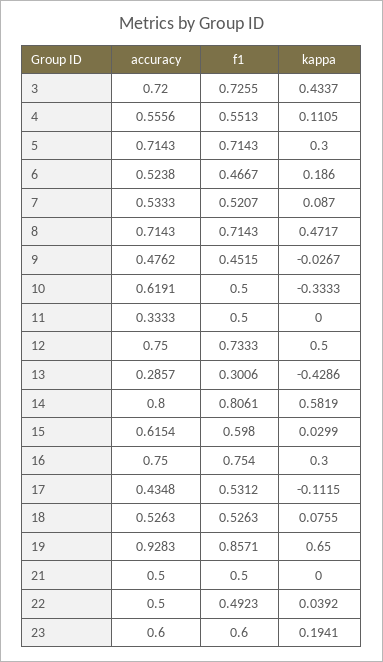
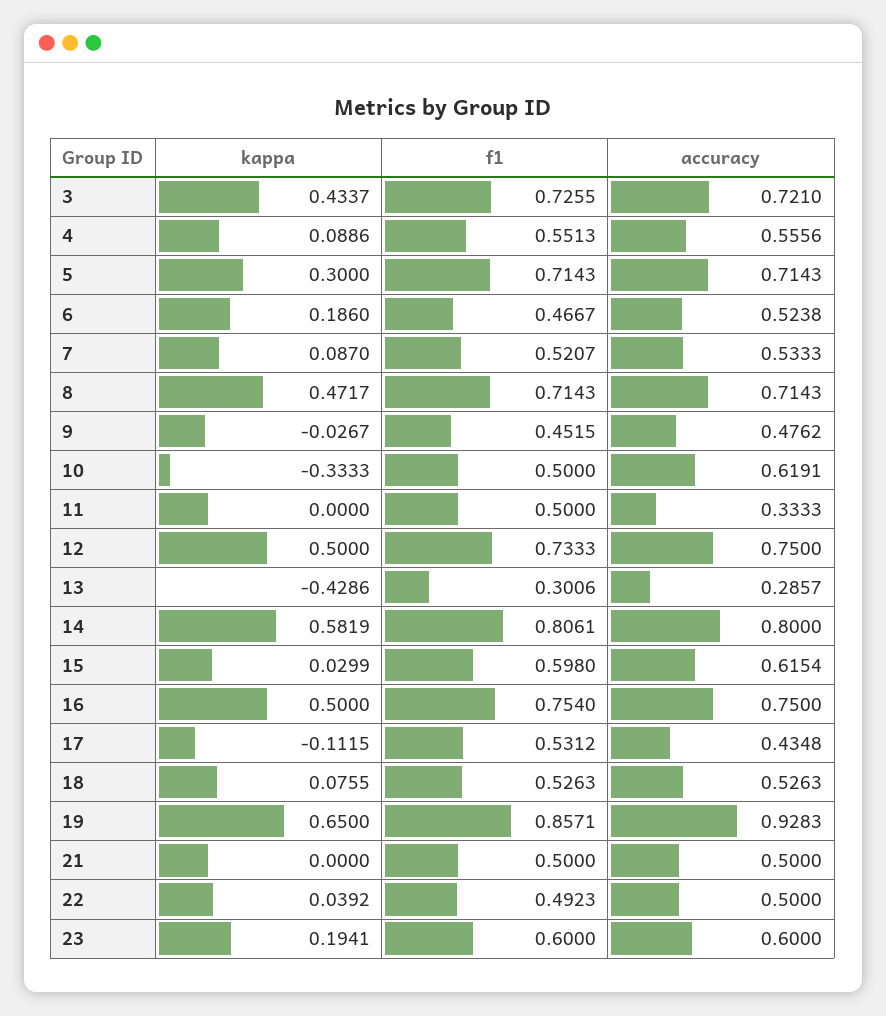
accuracy, 3: 0.72 -> 0.721
kappa, 4: 0.1105 -> 0.0886
kappa, 16: 0.3 -> 0.5

